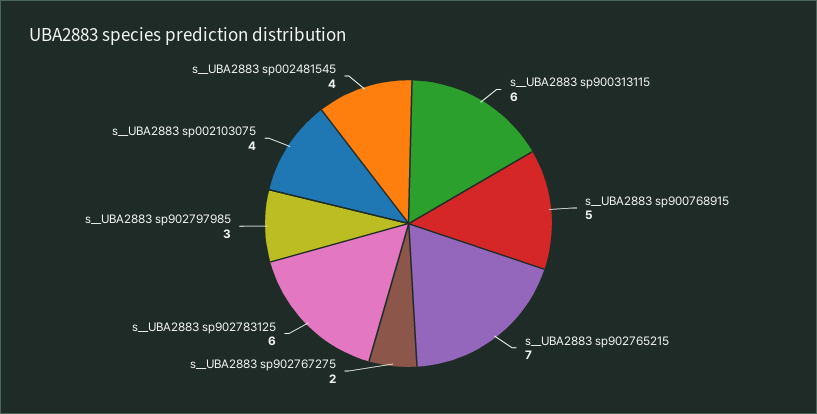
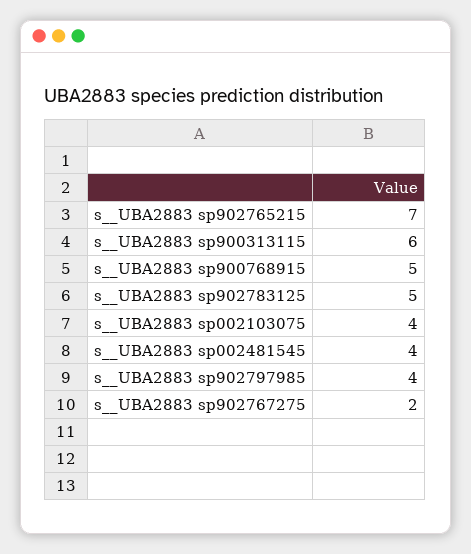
s__UBA2883 sp902783125: 6 -> 5
s__UBA2883 sp902797985: 3 -> 4

